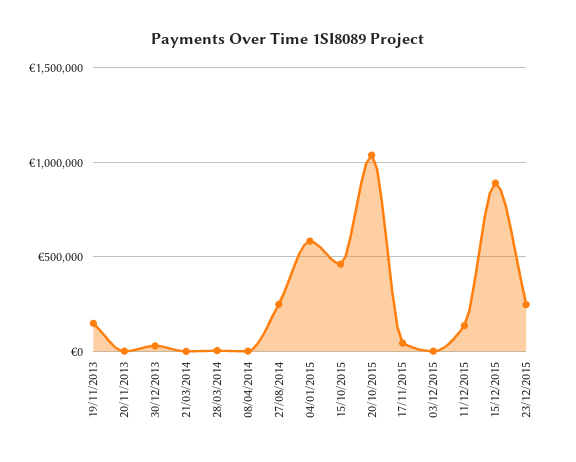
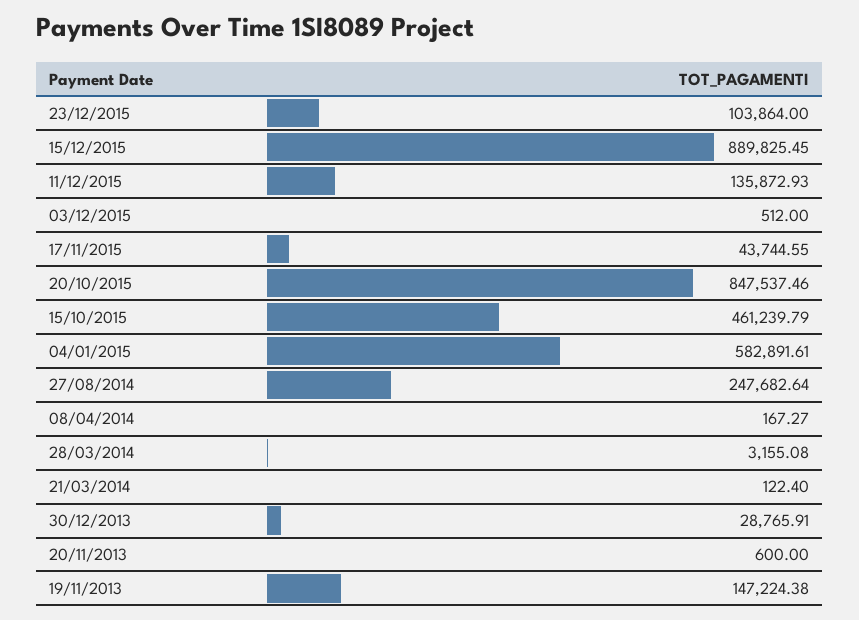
20/10/2015: 1050000 -> 847537.46
23/12/2015: 250000 -> 103864

